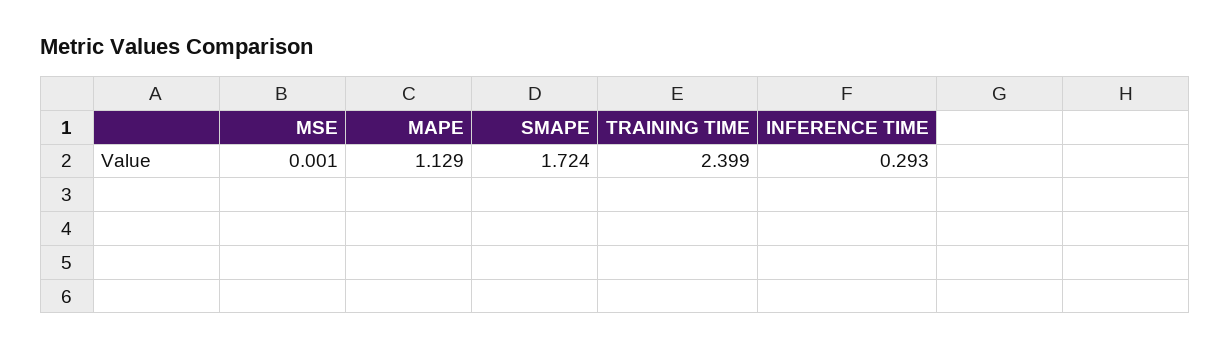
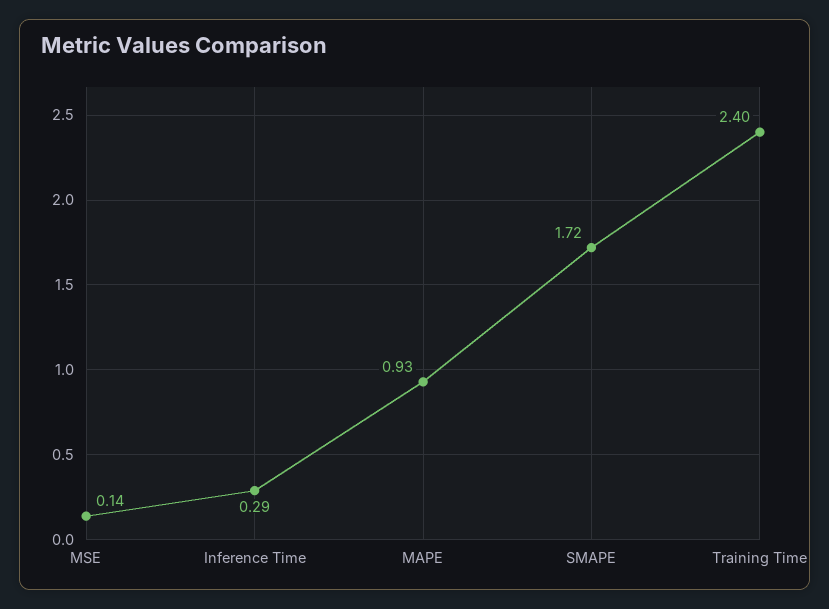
MSE: 0.001 -> 0.14
MAPE: 1.129 -> 0.93

